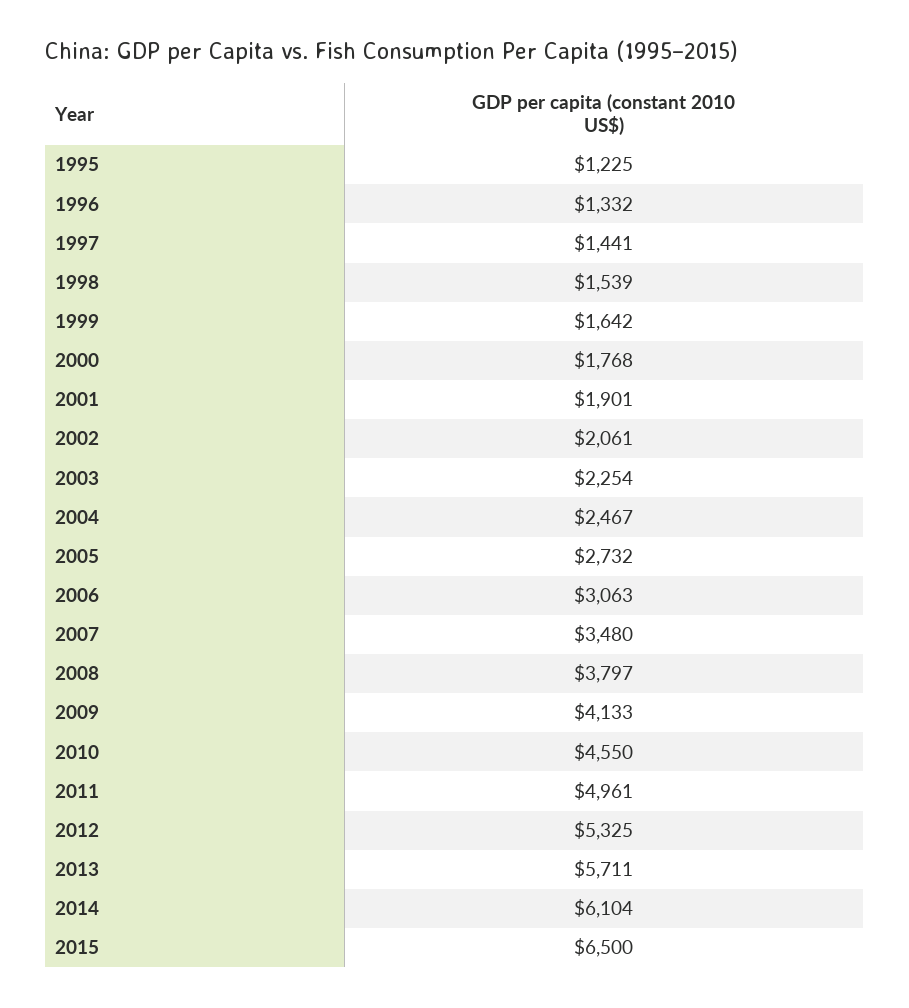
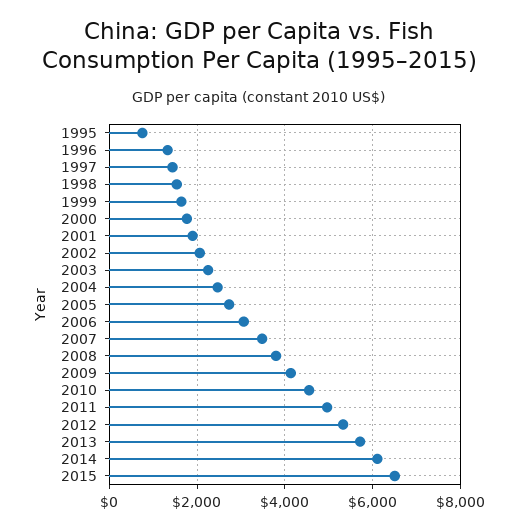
1995: 1225 -> 800

